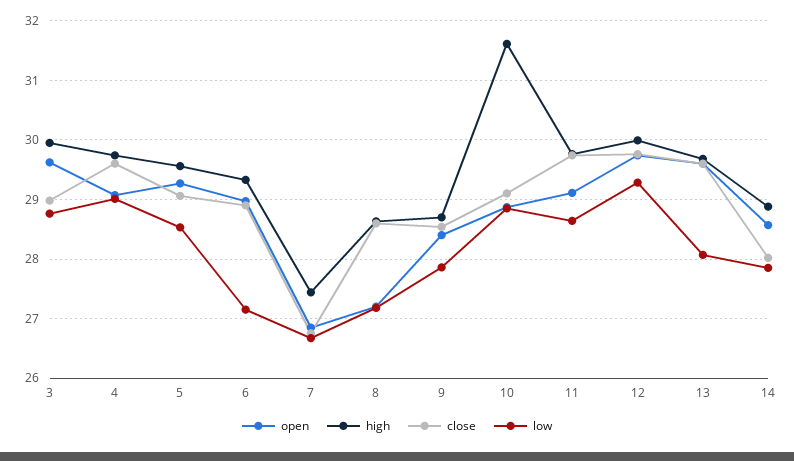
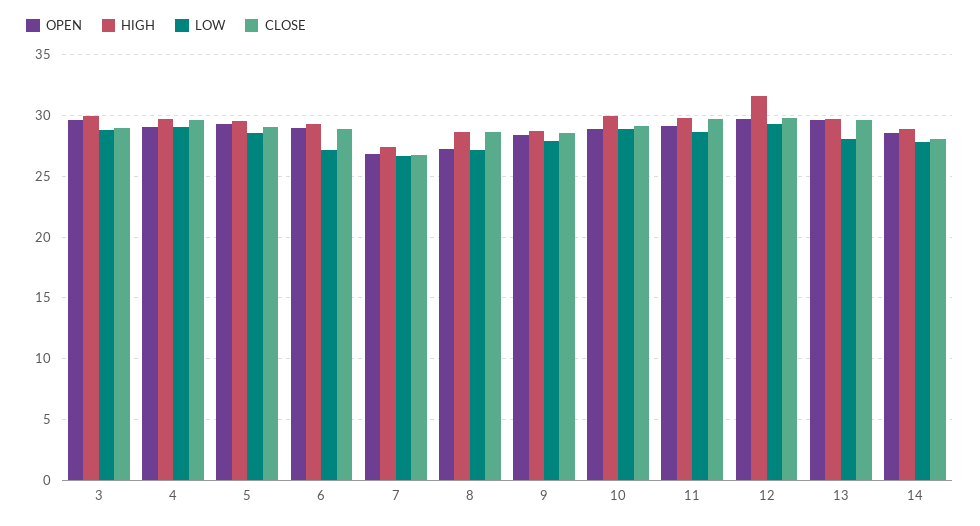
high, 10: 31.6 -> 30
high, 12: 30 -> 31.5

